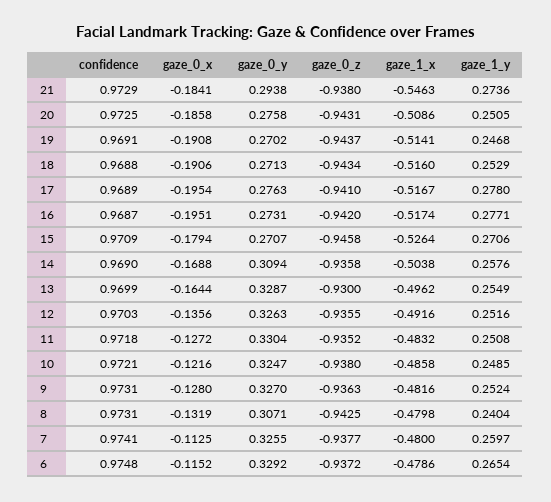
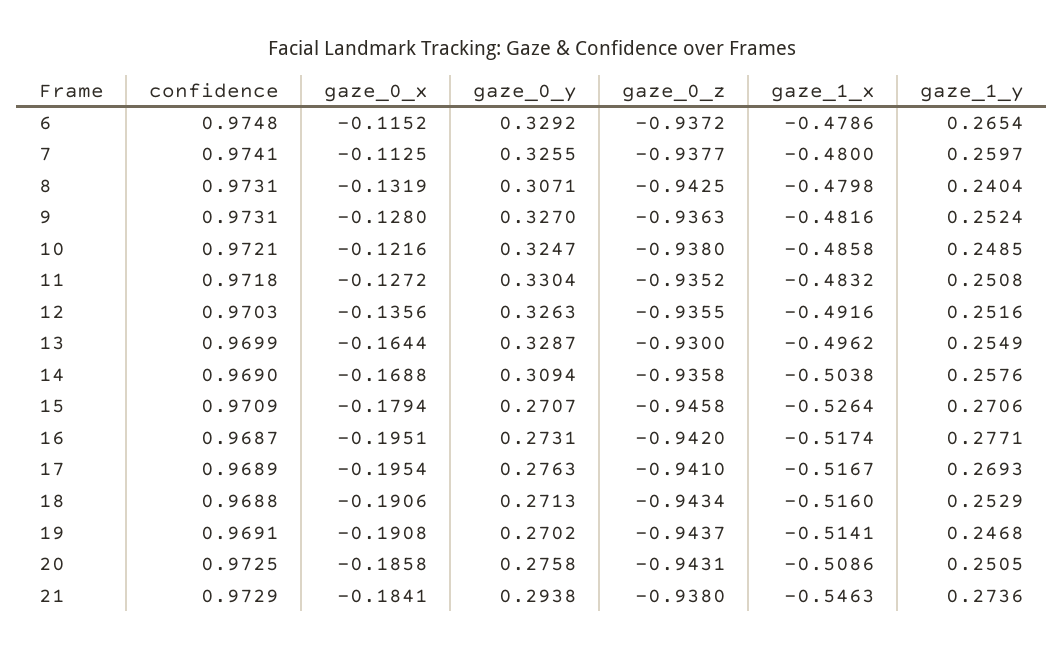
gaze_1_y, 17: 0.278 -> 0.2693

